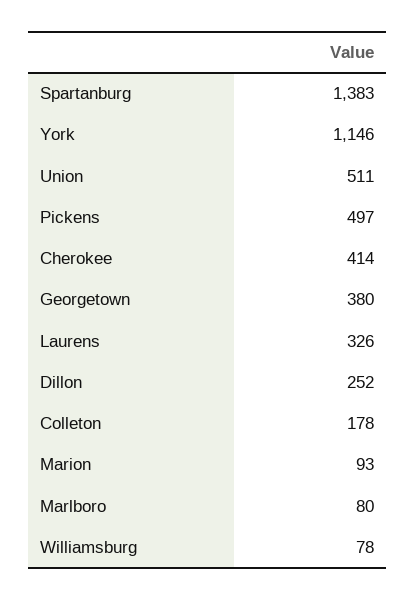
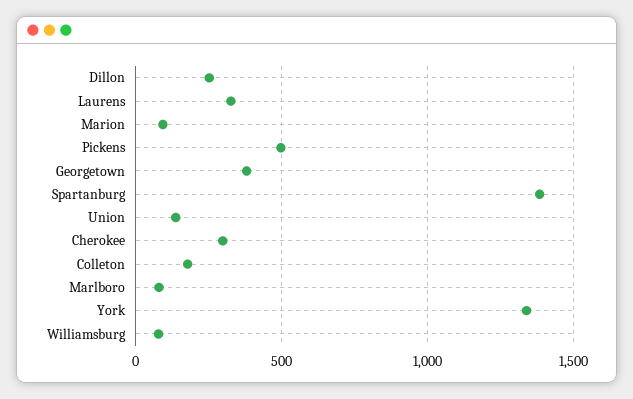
York: 1146 -> 1350
Union: 511 -> 150
Cherokee: 414 -> 300

